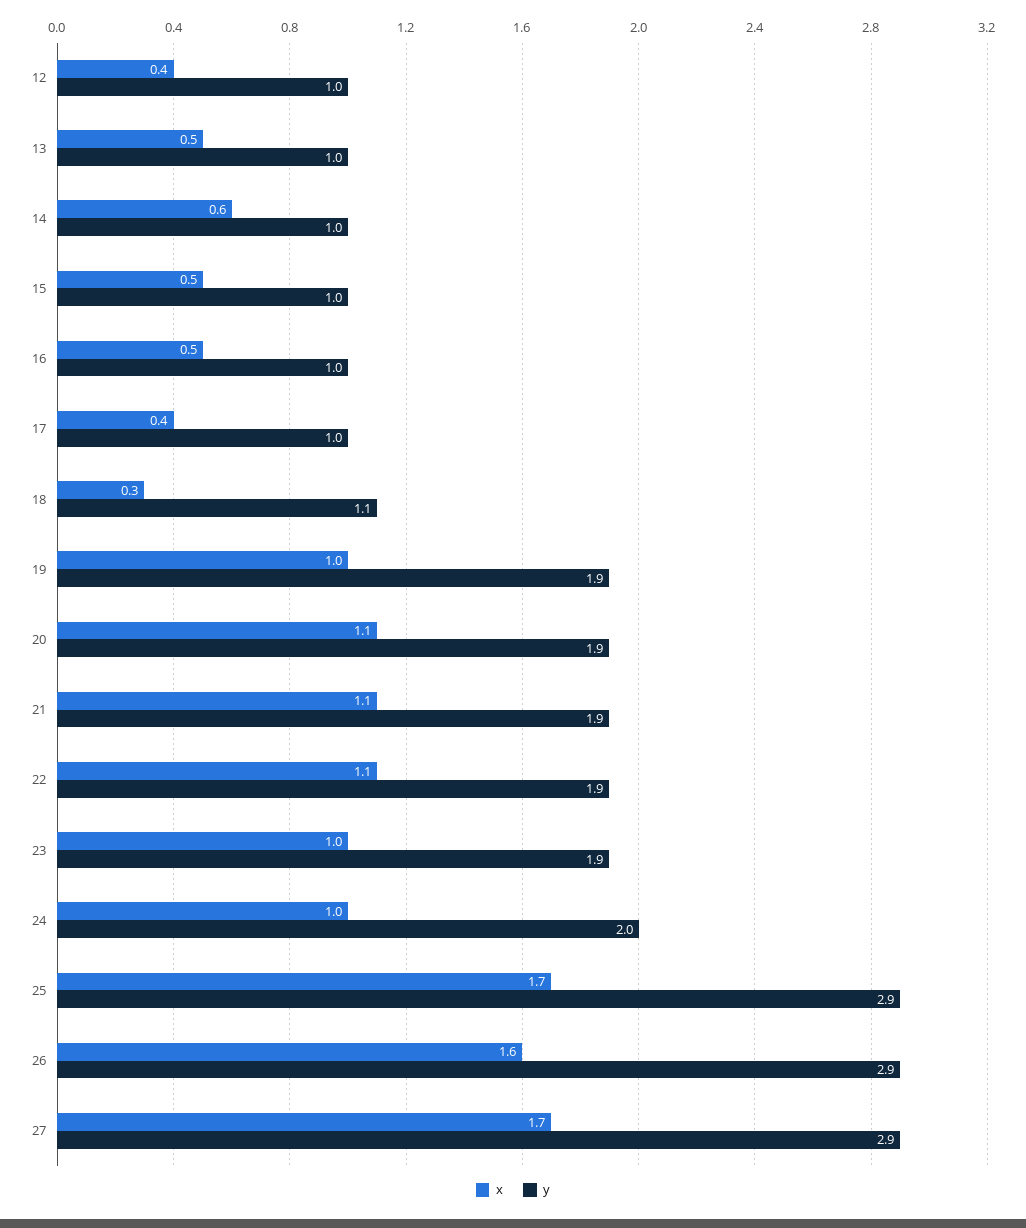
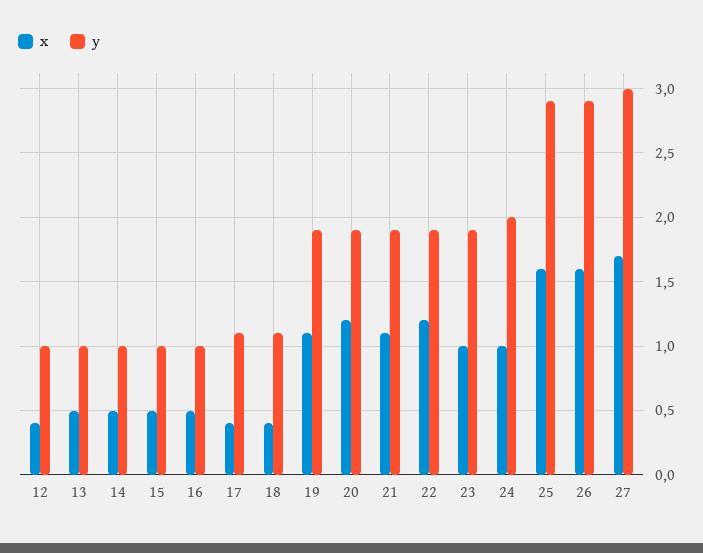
x, 14: 0.6 -> 0.5
y, 17: 1 -> 1.1
x, 18: 0.3 -> 0.4
x, 19: 1 -> 1.1
x, 20: 1.1 -> 1.2
x, 22: 1.1 -> 1.2
x, 25: 1.7 -> 1.6
y, 27: 2.9 -> 3

